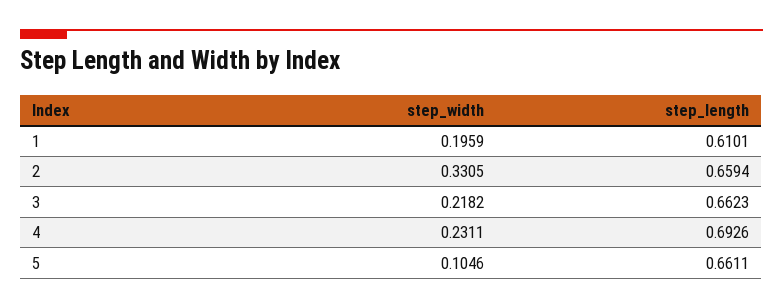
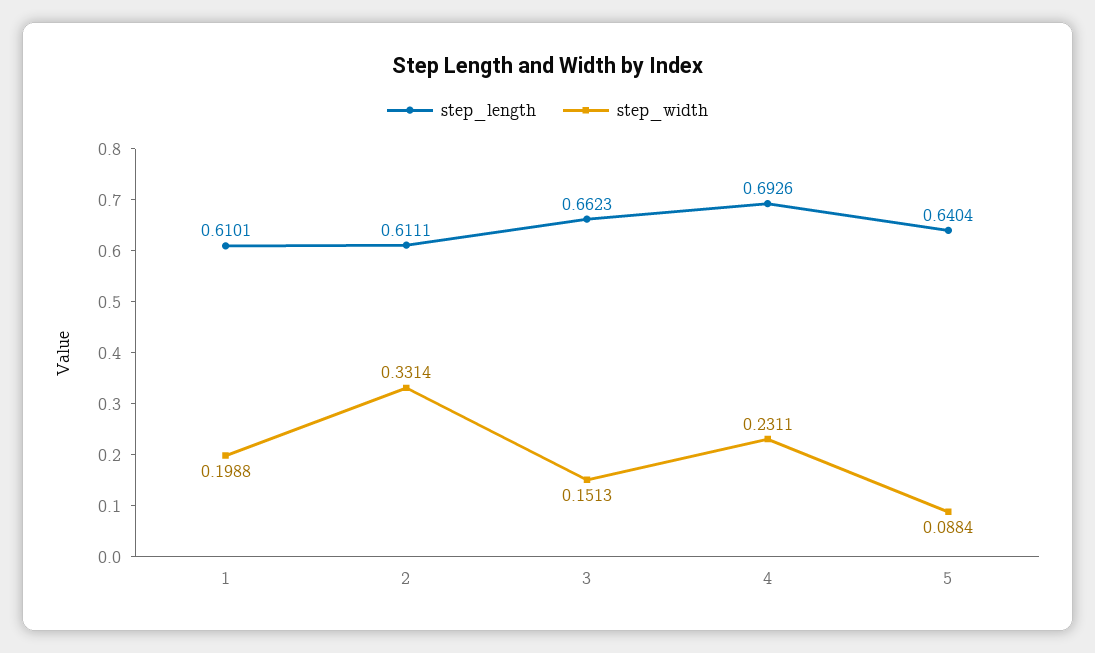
step_width, 1: 0.1959 -> 0.1988
step_width, 2: 0.3305 -> 0.3314
step_length, 2: 0.6594 -> 0.6111
step_width, 3: 0.2182 -> 0.1513
step_width, 5: 0.1046 -> 0.0884
step_length, 5: 0.6611 -> 0.6404

